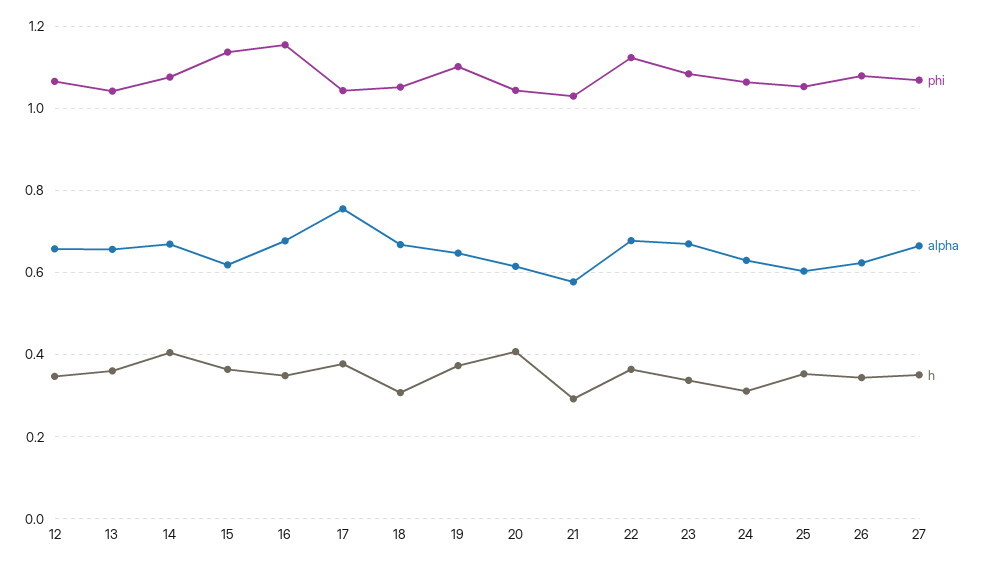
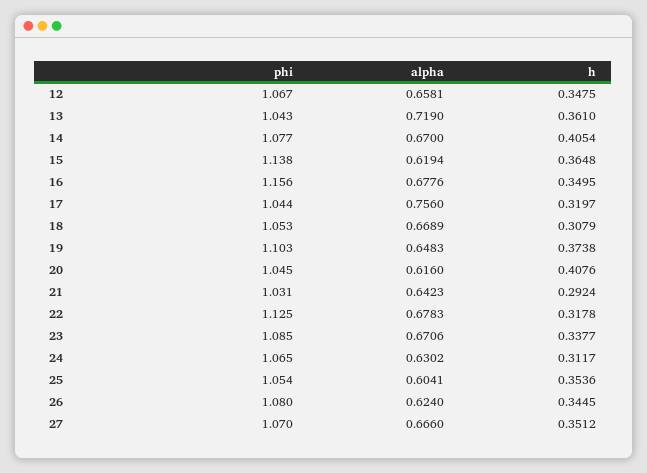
alpha, 13: 0.66 -> 0.719
h, 17: 0.38 -> 0.3197
alpha, 21: 0.58 -> 0.6423
h, 22: 0.36 -> 0.3178

